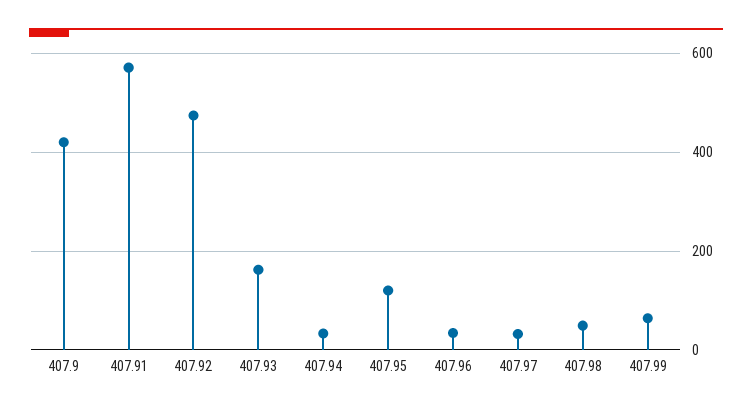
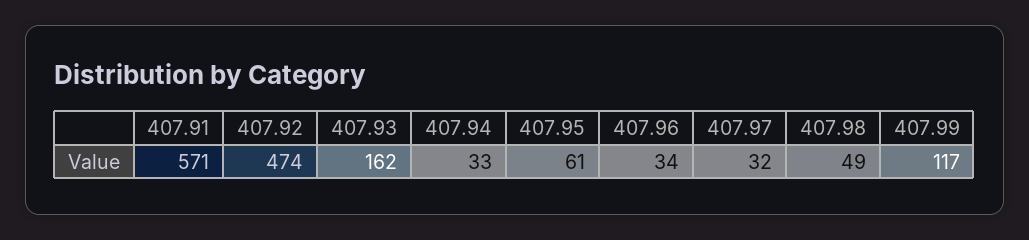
407.9: 420 -> none
407.95: 120 -> 61
407.99: 60 -> 117

